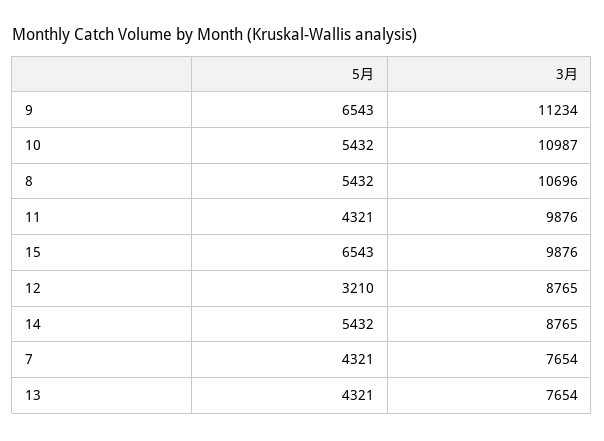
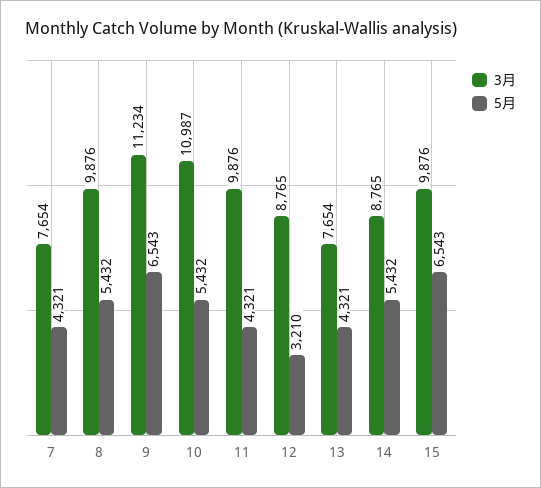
3月, 8: 10696 -> 9876

